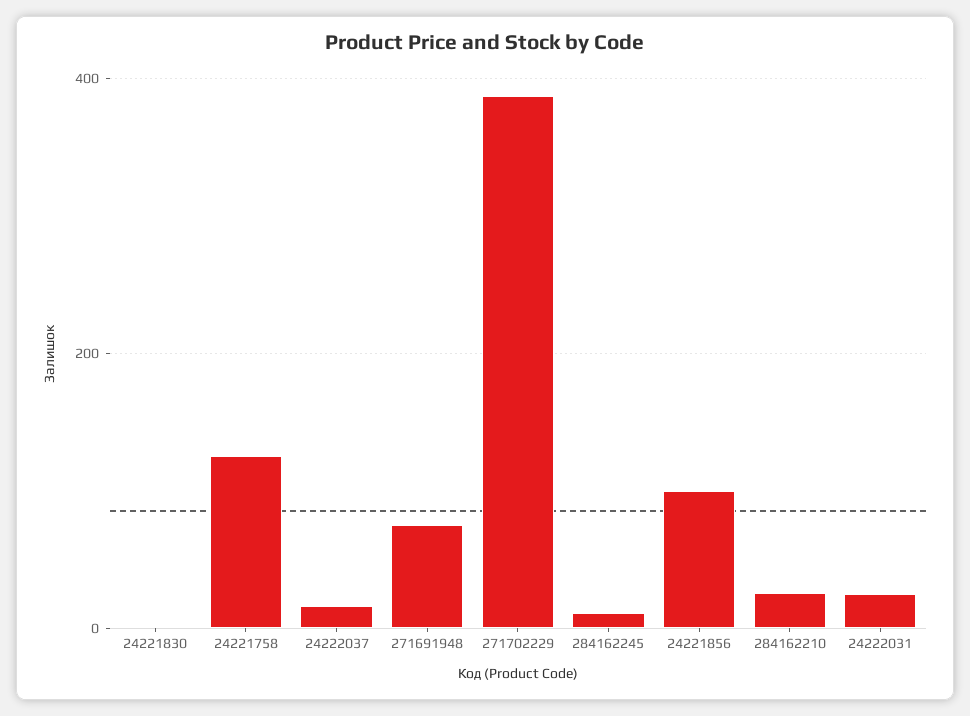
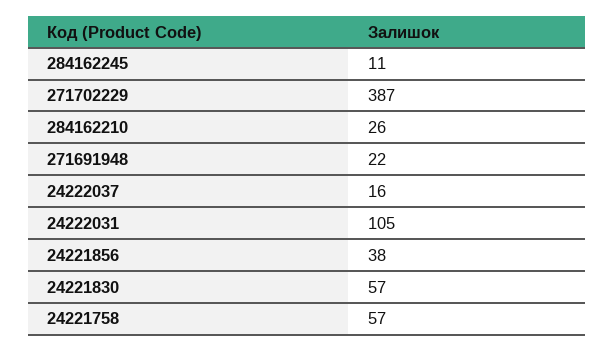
24221830: 0 -> 57
24221758: 120 -> 57
271691948: 80 -> 22
24221856: 100 -> 38
24222031: 20 -> 105

